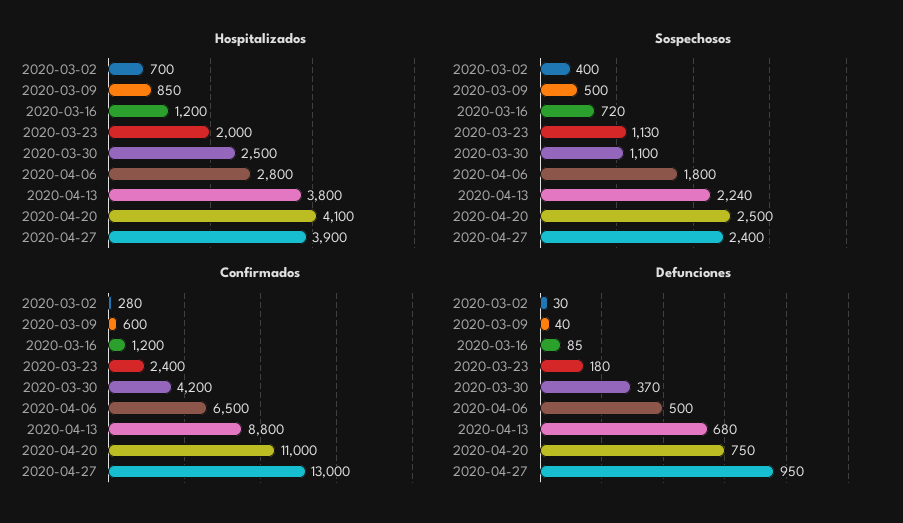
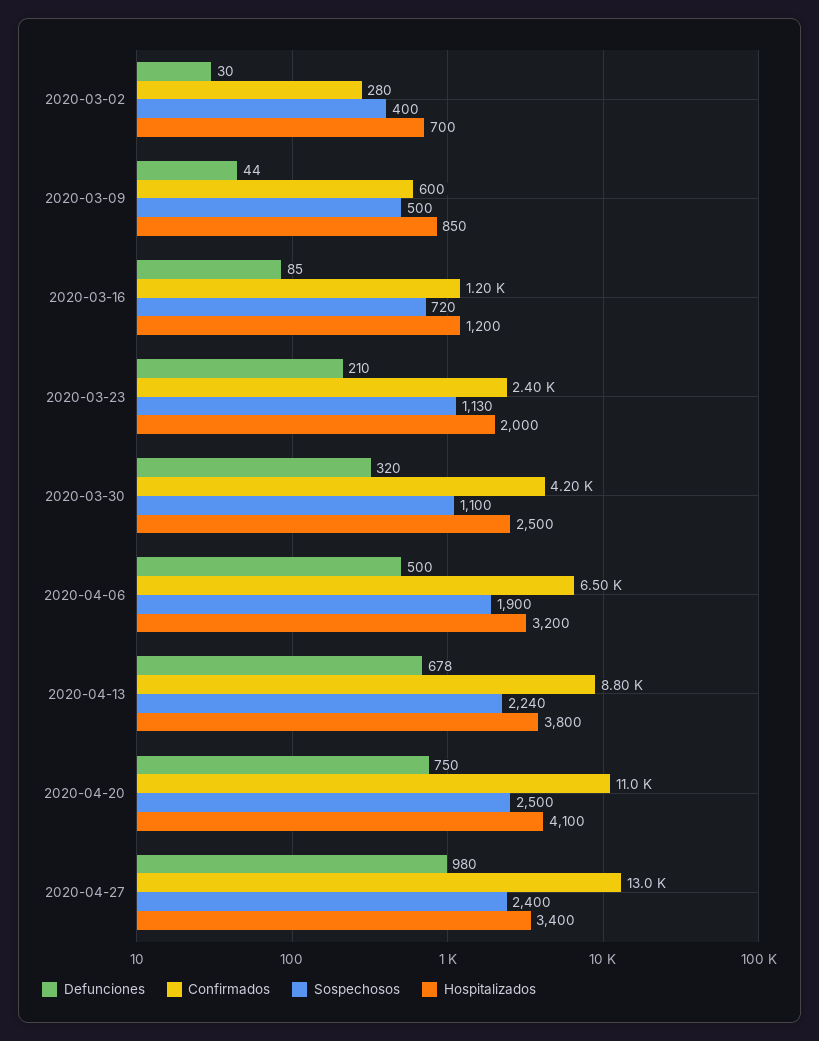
Hospitalizados, 2020-04-06: 2800 -> 3200
Hospitalizados, 2020-04-27: 3900 -> 3400
Sospechosos, 2020-04-06: 1800 -> 1900
Defunciones, 2020-03-09: 40 -> 44
Defunciones, 2020-03-23: 180 -> 210
Defunciones, 2020-03-30: 370 -> 320
Defunciones, 2020-04-13: 680 -> 678
Defunciones, 2020-04-27: 950 -> 980

